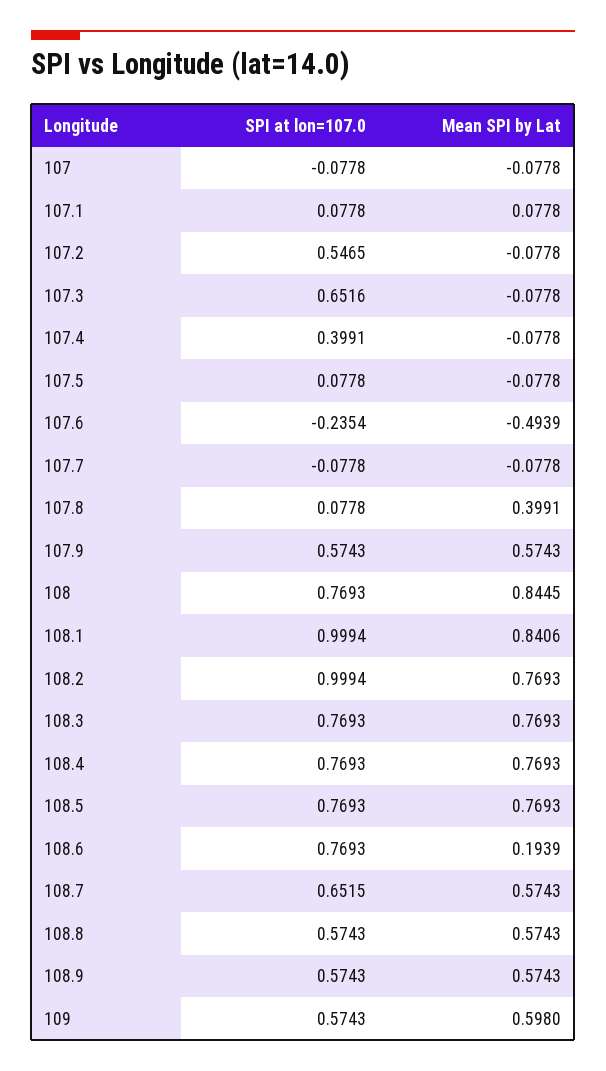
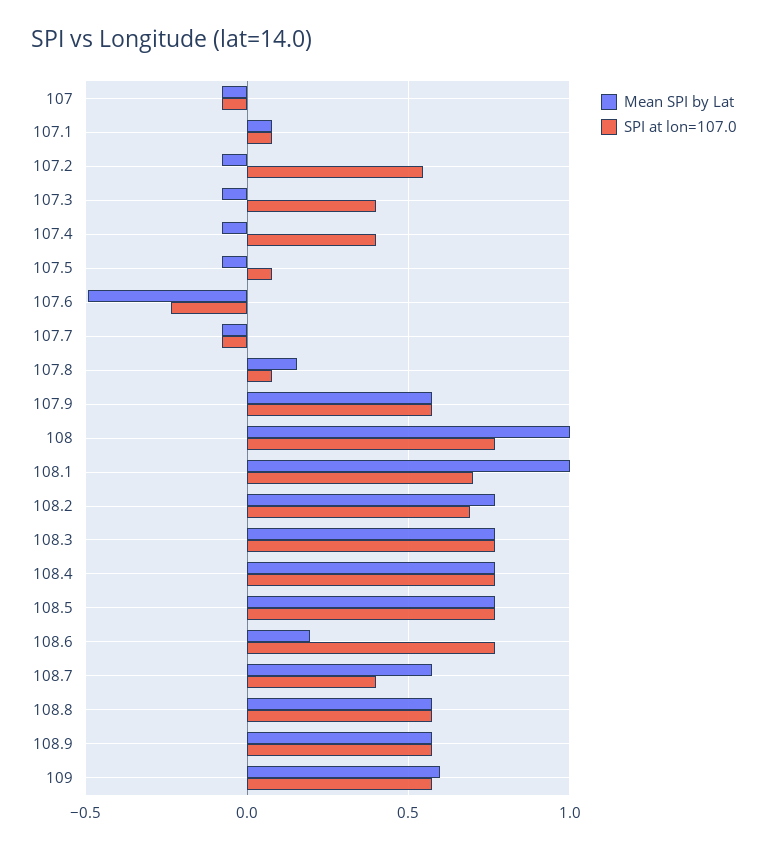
SPI at lon=107.0, 107.3: 0.6516 -> 0.4
Mean SPI by Lat, 107.8: 0.3991 -> 0.15
Mean SPI by Lat, 108: 0.8445 -> 1
SPI at lon=107.0, 108.1: 0.9994 -> 0.7
Mean SPI by Lat, 108.1: 0.8406 -> 1
SPI at lon=107.0, 108.2: 0.9994 -> 0.7
SPI at lon=107.0, 108.7: 0.6515 -> 0.4

